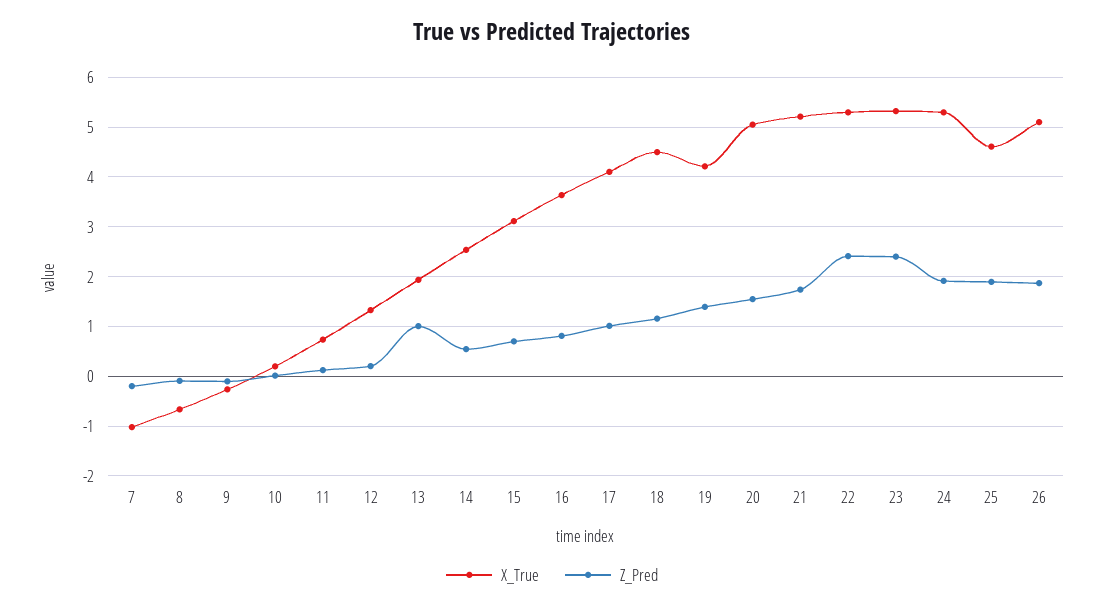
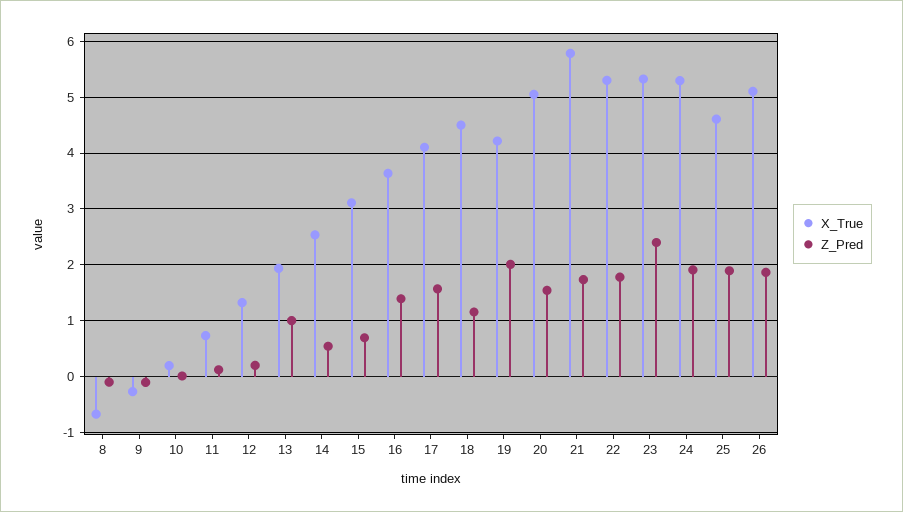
X_True, 7: -1 -> none
Z_Pred, 7: -0.2 -> none
Z_Pred, 16: 0.8 -> 1.4
Z_Pred, 17: 1 -> 1.6
Z_Pred, 19: 1.4 -> 2
X_True, 21: 5.2 -> 5.8
Z_Pred, 22: 2.4 -> 1.8

